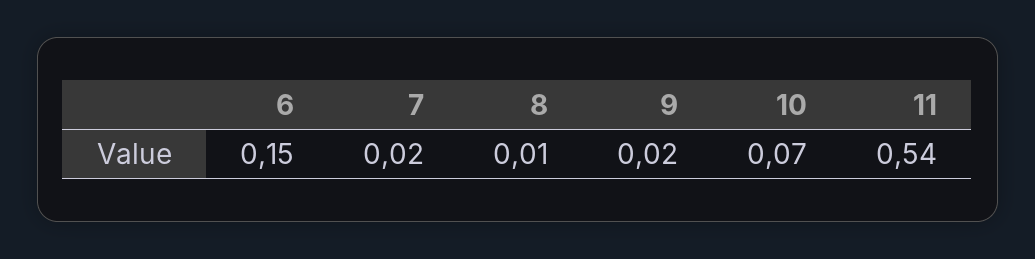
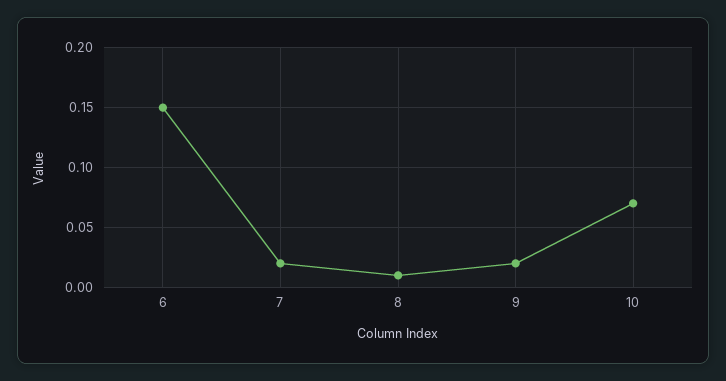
11: 0.54 -> none

